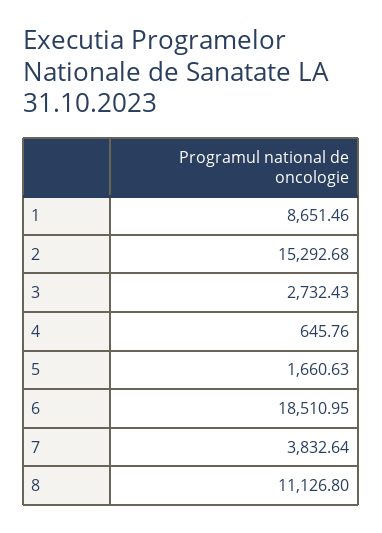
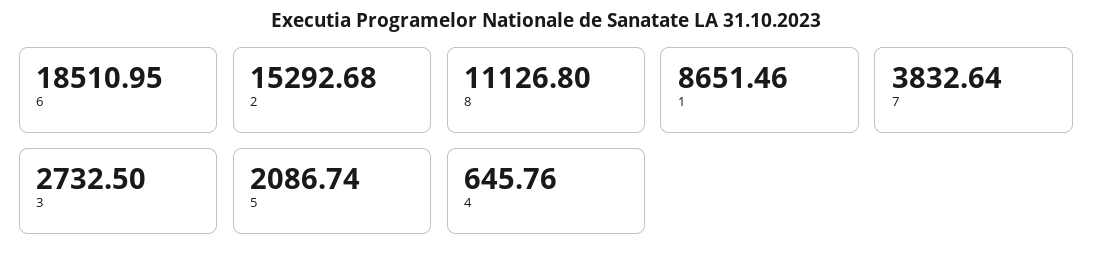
3: 2732.43 -> 2732.5
5: 1660.63 -> 2086.74

